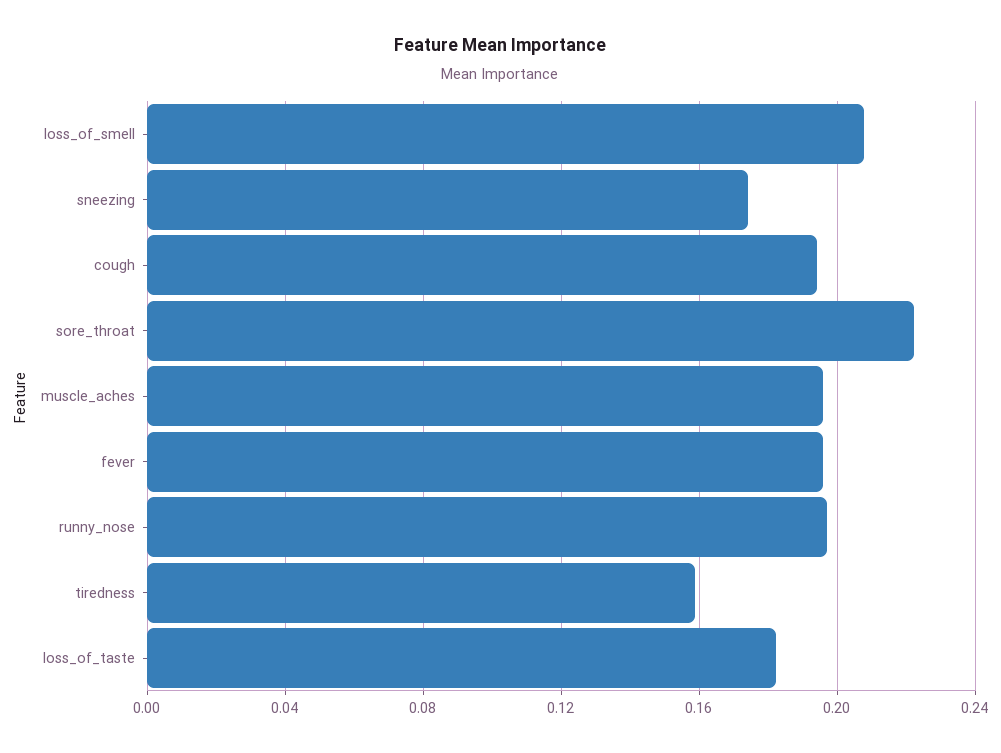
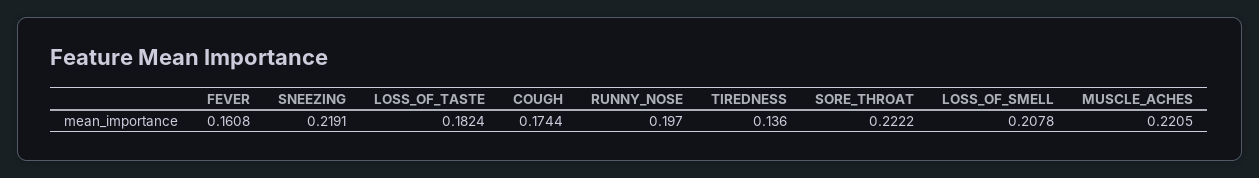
sneezing: 0.175 -> 0.2191
cough: 0.195 -> 0.1744
muscle_aches: 0.195 -> 0.2205
fever: 0.195 -> 0.1608
tiredness: 0.16 -> 0.136

